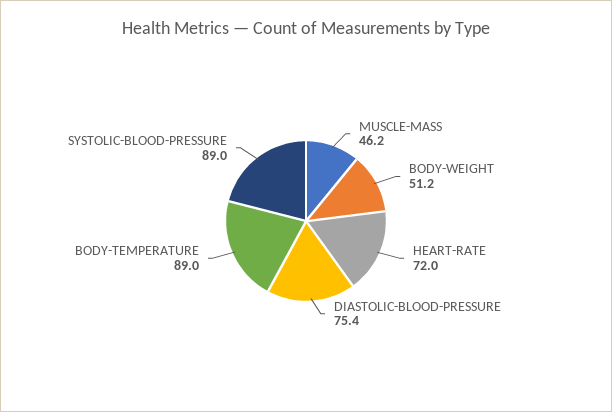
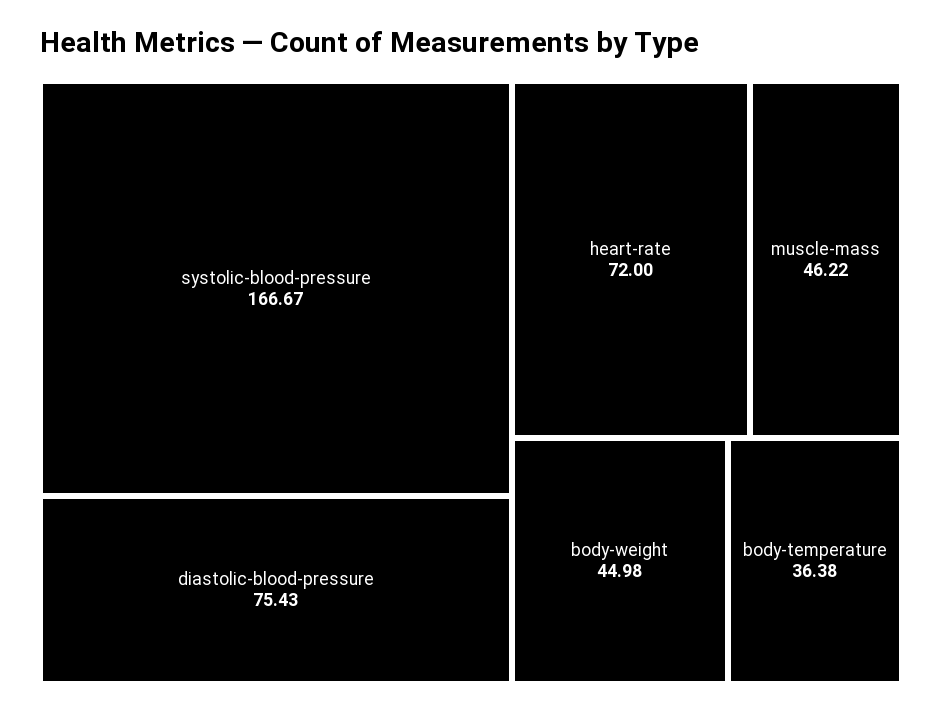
BODY-WEIGHT: 51.2 -> 44.98
BODY-TEMPERATURE: 89 -> 36.38
SYSTOLIC-BLOOD-PRESSURE: 89 -> 166.67

